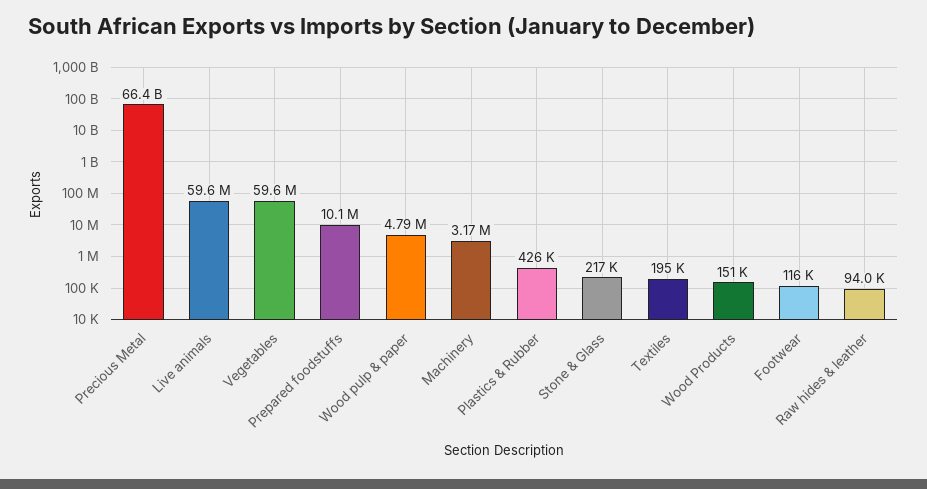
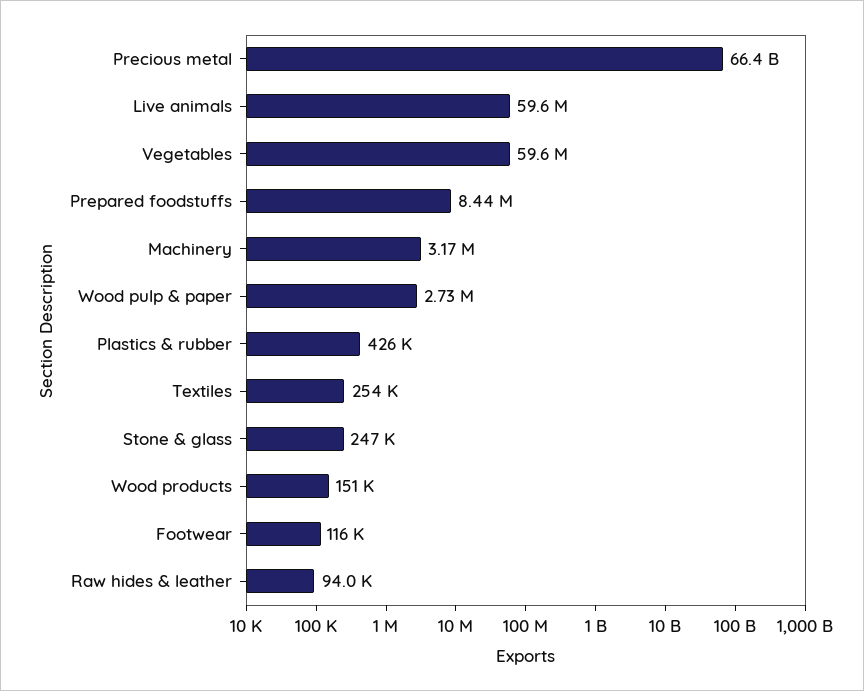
Prepared foodstuffs: 10100000 -> 8440000
Wood pulp & paper: 4790000 -> 2730000
Stone & Glass: 217000 -> 247000
Textiles: 195000 -> 254000

